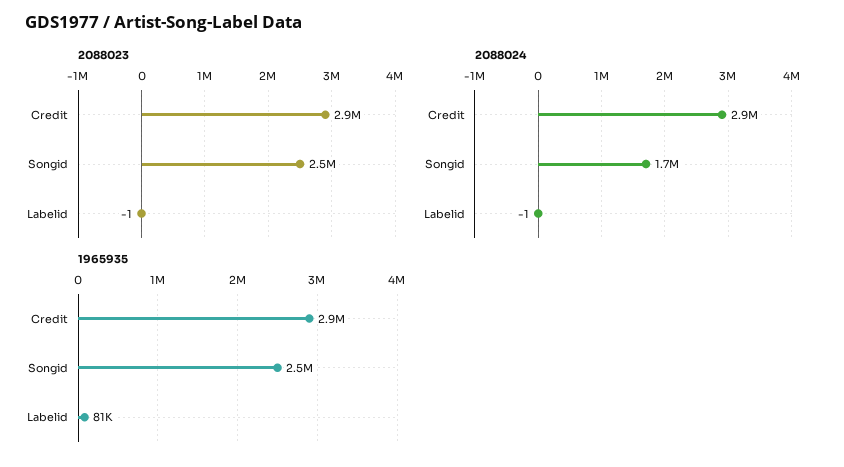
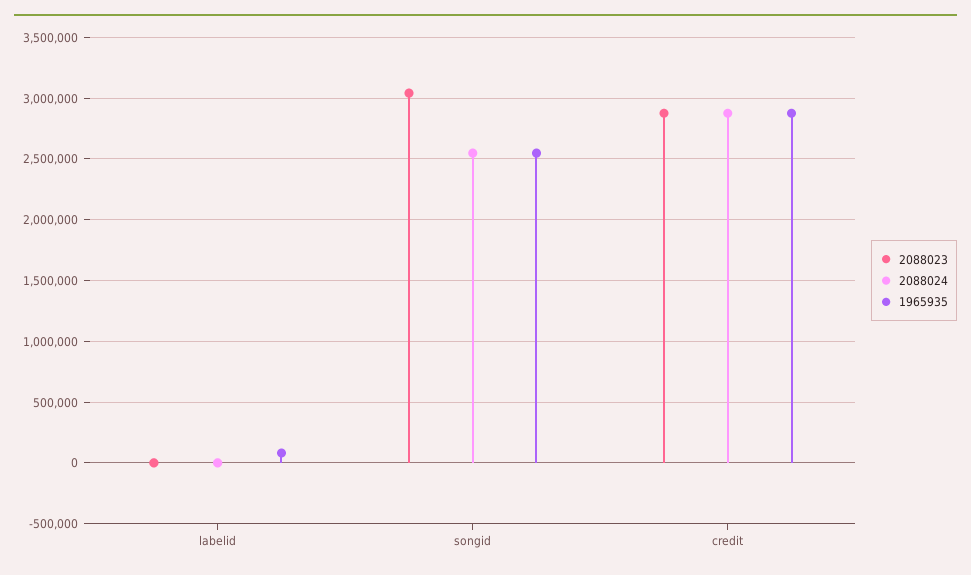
2088023, Songid: 2500000 -> 3050000
2088024, Songid: 1700000 -> 2550000

